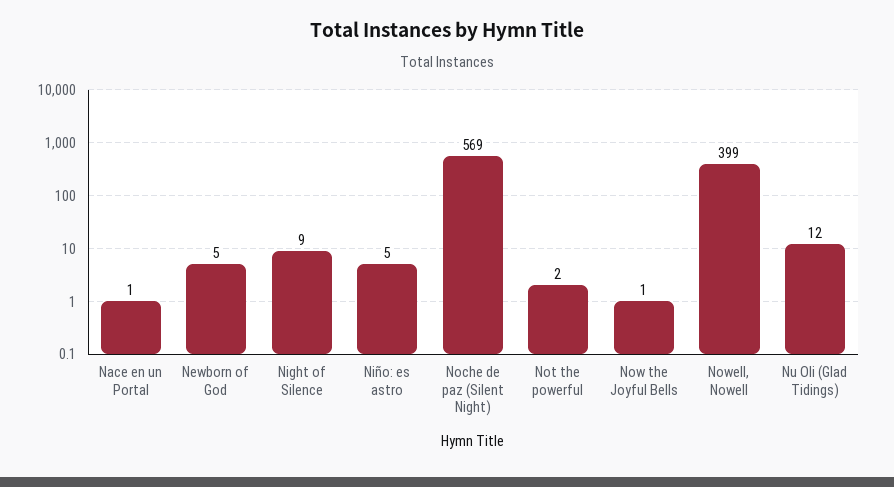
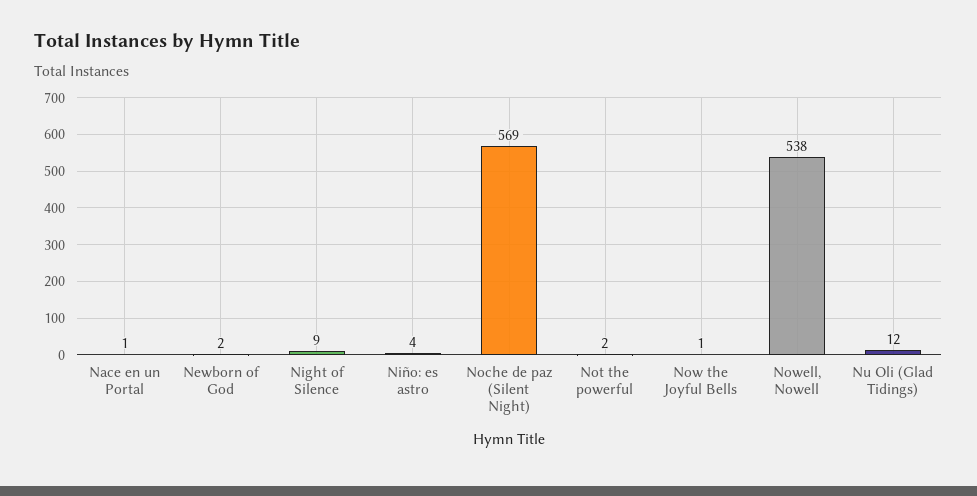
Newborn of God: 5 -> 2
Niño: es astro: 5 -> 4
Nowell, Nowell: 399 -> 538

